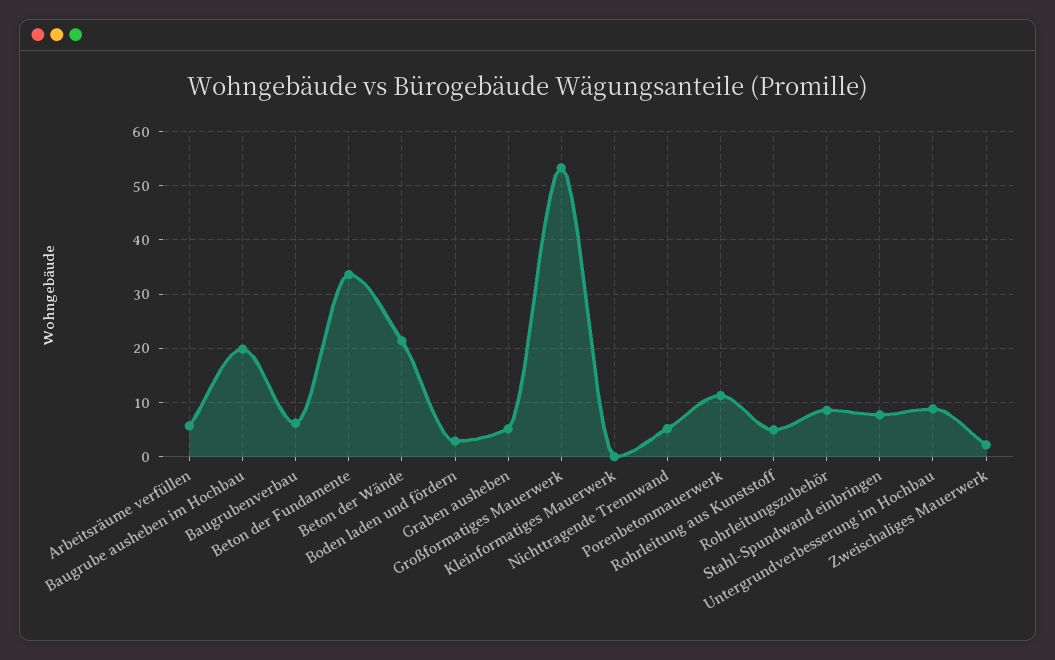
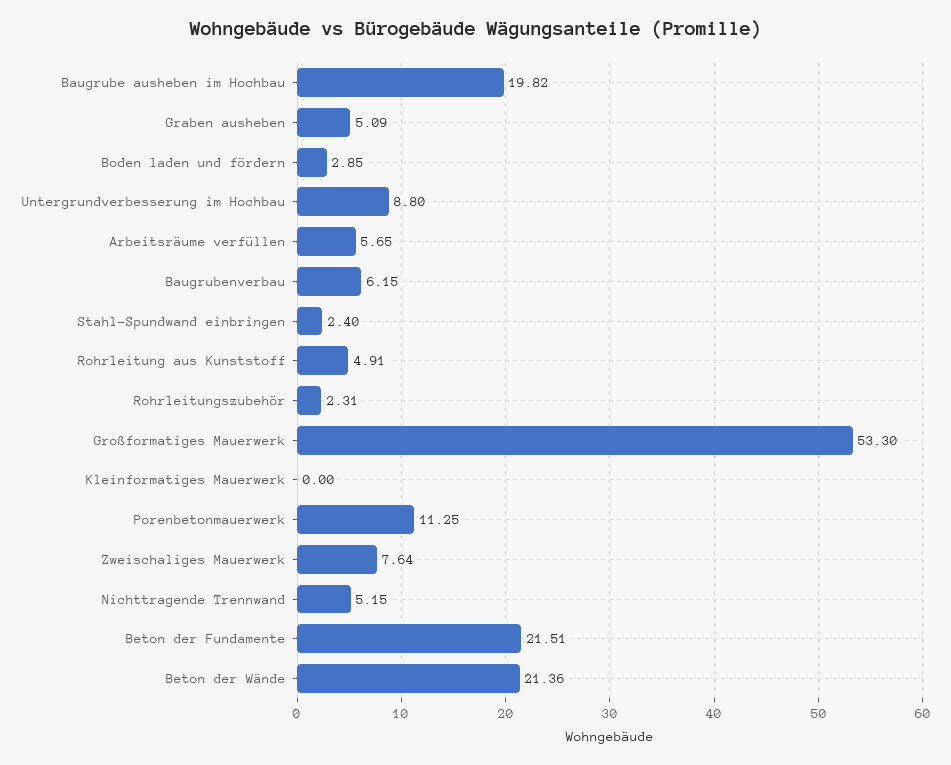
Beton der Fundamente: 34 -> 21.51
Rohrleitungszubehör: 8 -> 2.31
Stahl-Spundwand einbringen: 8 -> 2.4
Zweischaliges Mauerwerk: 2 -> 7.64

